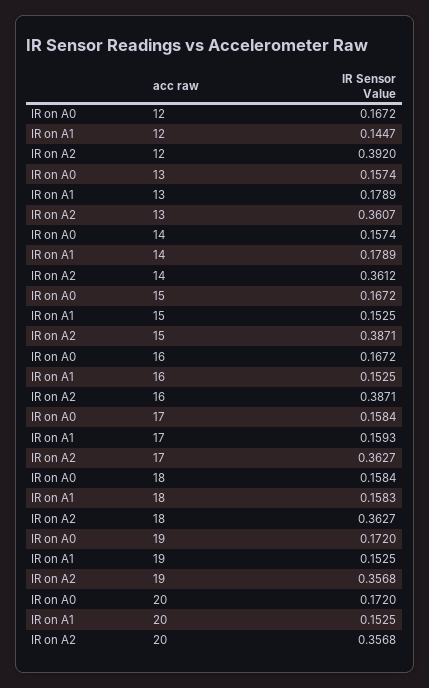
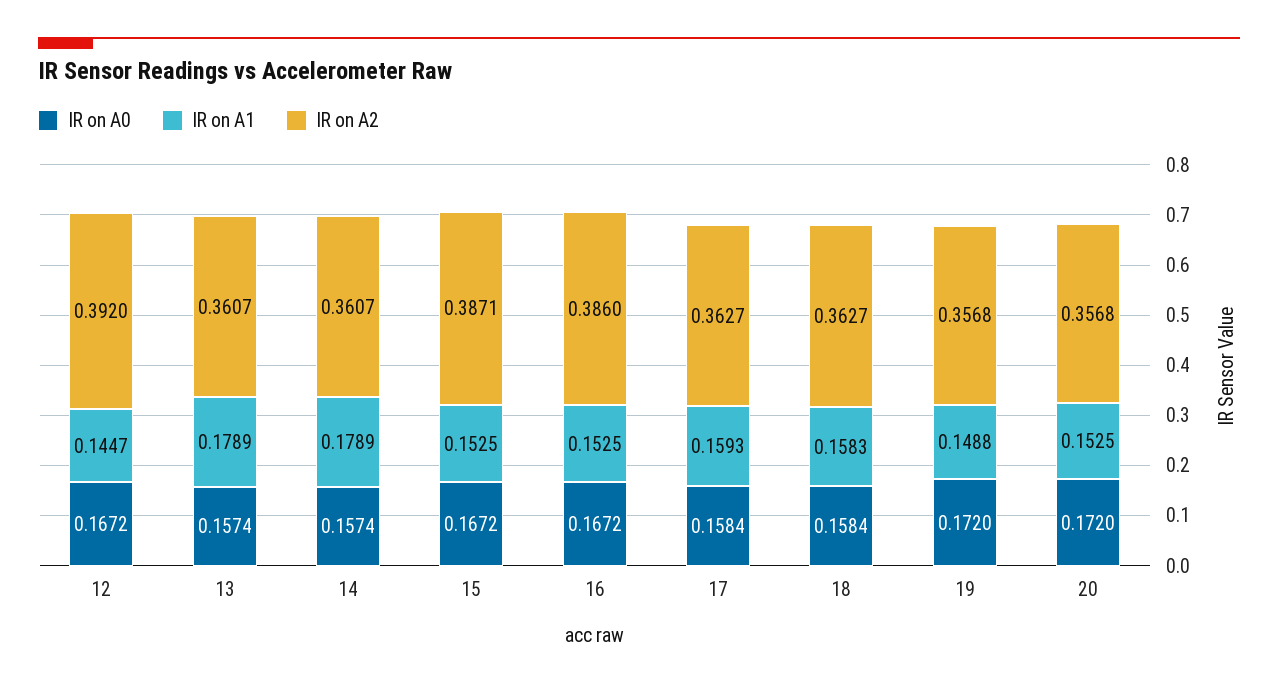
IR on A2, 14: 0.3612 -> 0.3607
IR on A2, 16: 0.3871 -> 0.386
IR on A1, 19: 0.1525 -> 0.1488

